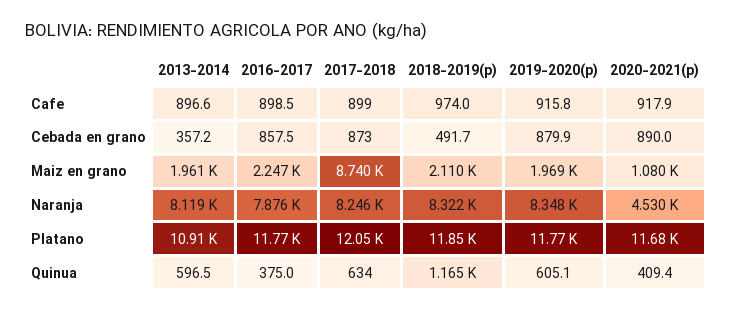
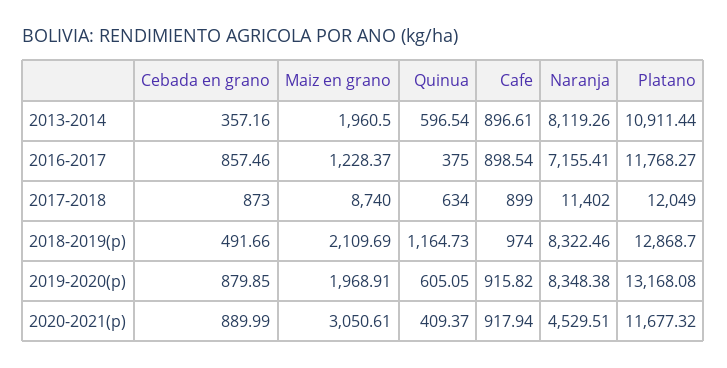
2016-2017, Maiz en grano: 2247 -> 1228.37
2020-2021(p), Maiz en grano: 1080 -> 3050.61
2016-2017, Naranja: 7876 -> 7155.41
2017-2018, Naranja: 8246 -> 11402
2018-2019(p), Platano: 11850 -> 12868.7
2019-2020(p), Platano: 11770 -> 13168.08

